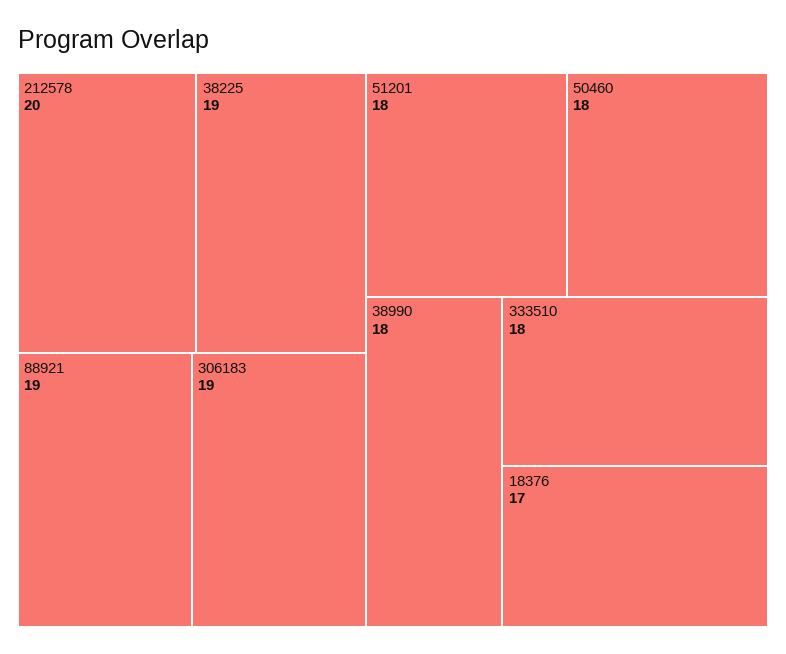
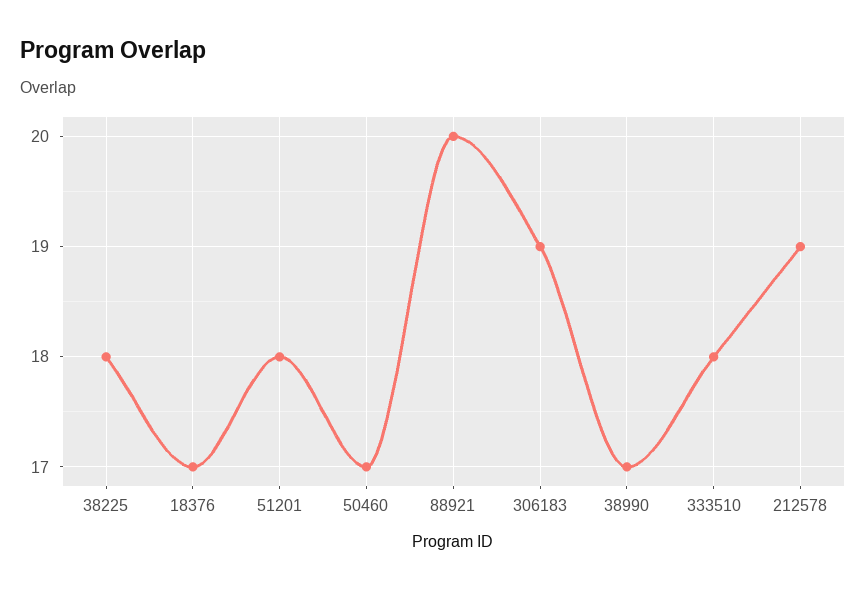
212578: 20 -> 19
38225: 19 -> 18
88921: 19 -> 20
50460: 18 -> 17
38990: 18 -> 17

